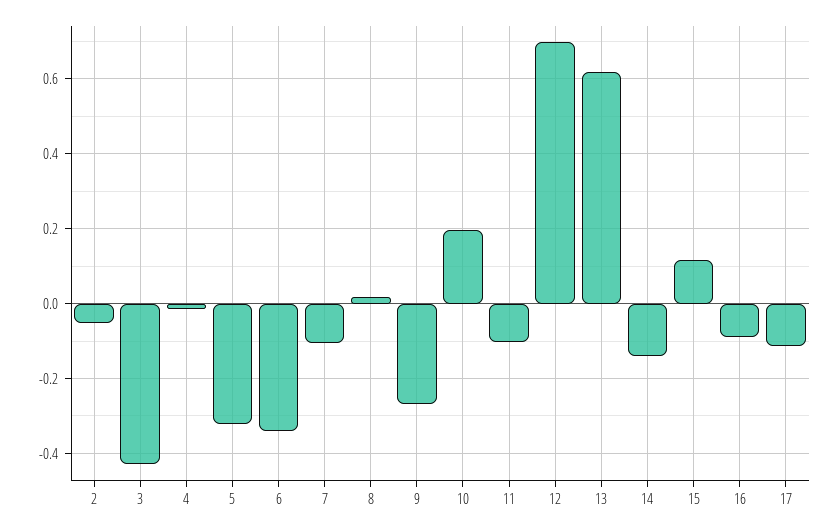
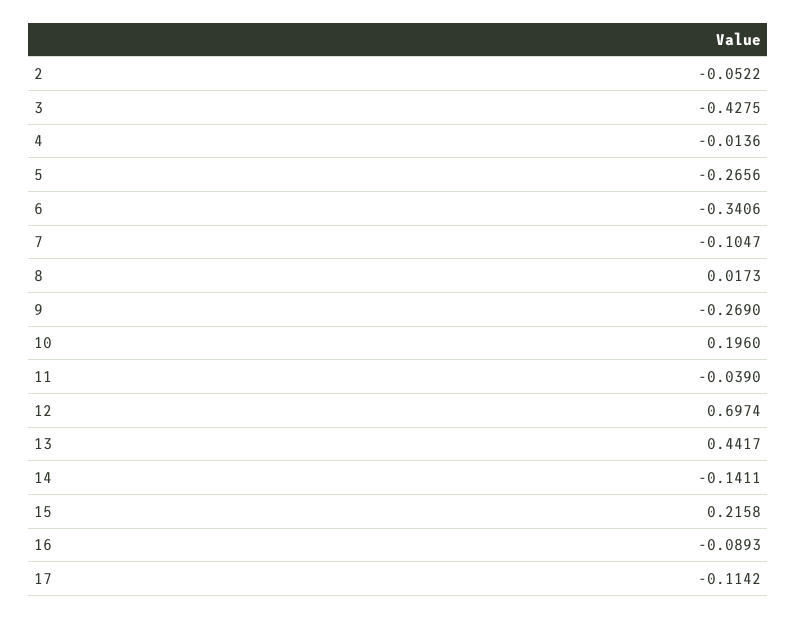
5: -0.32 -> -0.2656
11: -0.1 -> -0.039
13: 0.62 -> 0.4417
15: 0.12 -> 0.2158

